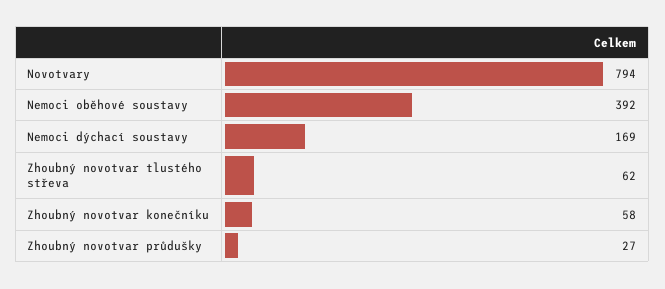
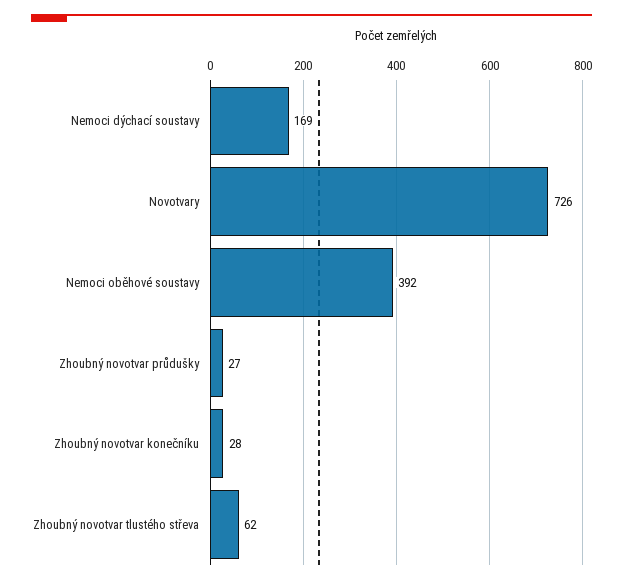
Novotvary: 794 -> 726
Zhoubný novotvar konečníku: 58 -> 28

